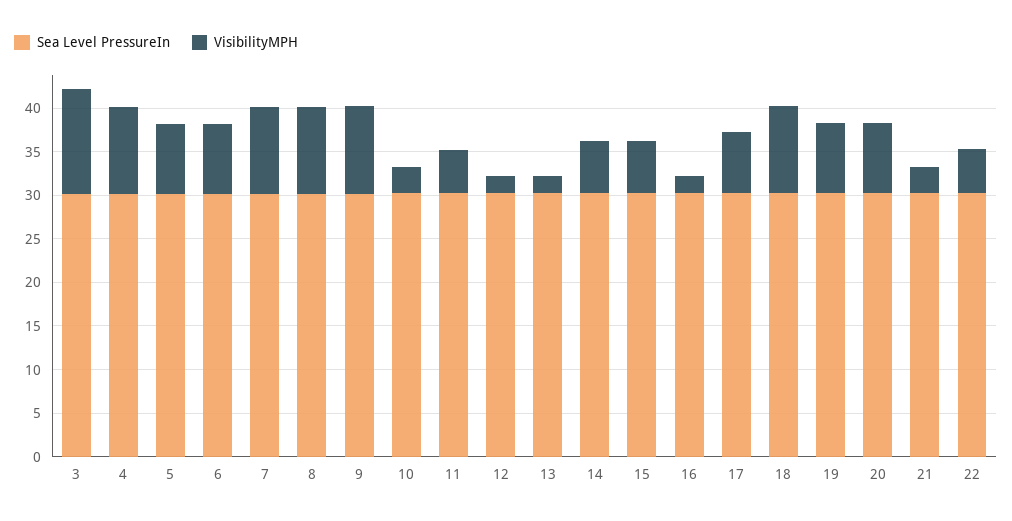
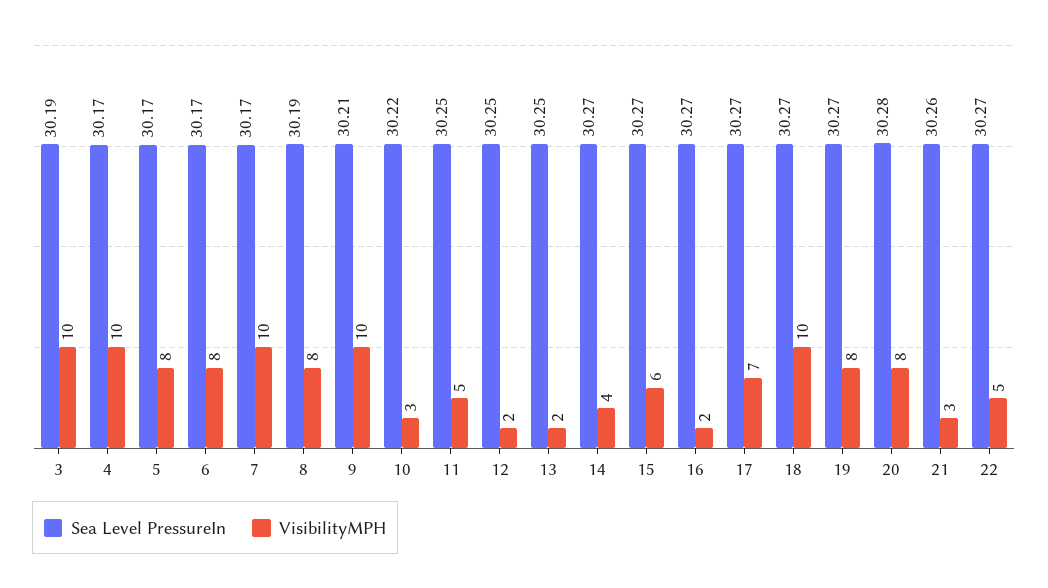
VisibilityMPH, 3: 12 -> 10
VisibilityMPH, 8: 10 -> 8
VisibilityMPH, 14: 6 -> 4

